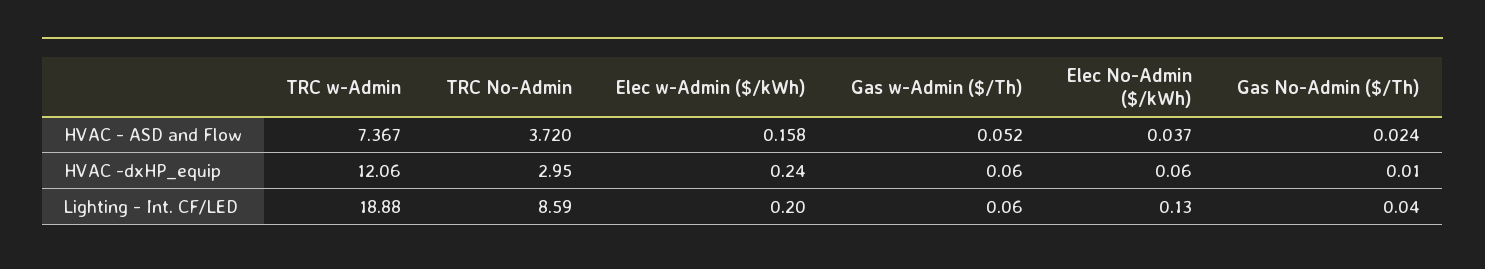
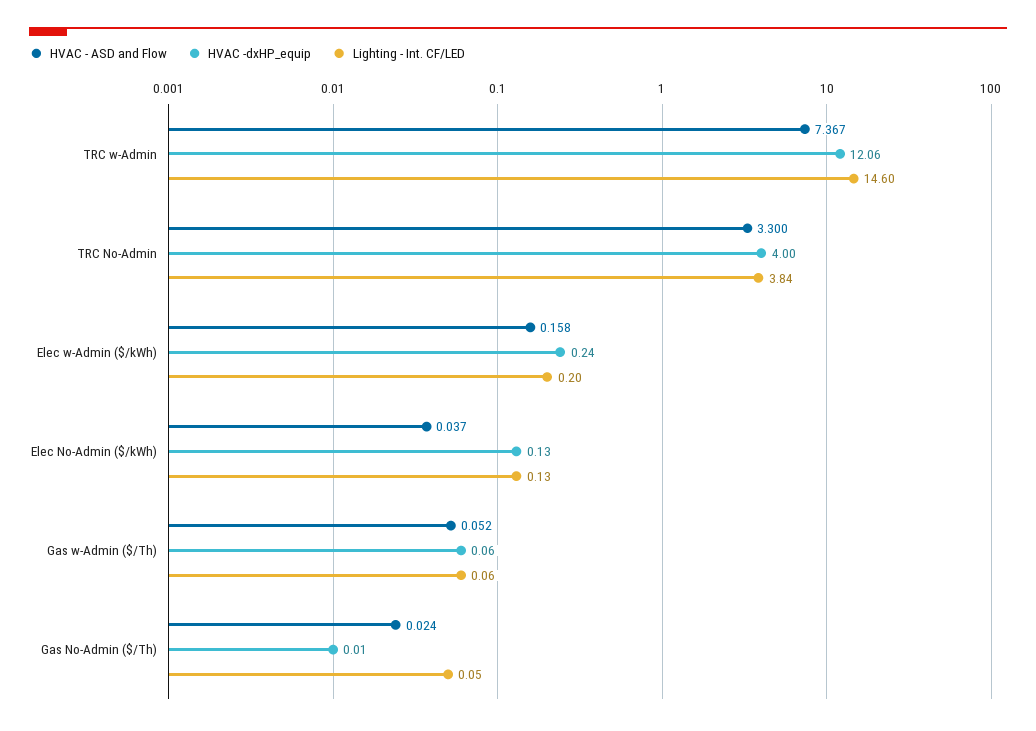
HVAC - ASD and Flow, TRC No-Admin: 3.72 -> 3.3
HVAC -dxHP_equip, TRC No-Admin: 2.95 -> 4
HVAC -dxHP_equip, Elec No-Admin ($/kWh): 0.06 -> 0.13
Lighting - Int. CF/LED, TRC w-Admin: 18.88 -> 14.6
Lighting - Int. CF/LED, TRC No-Admin: 8.59 -> 3.84
Lighting - Int. CF/LED, Gas No-Admin ($/Th): 0.04 -> 0.05

